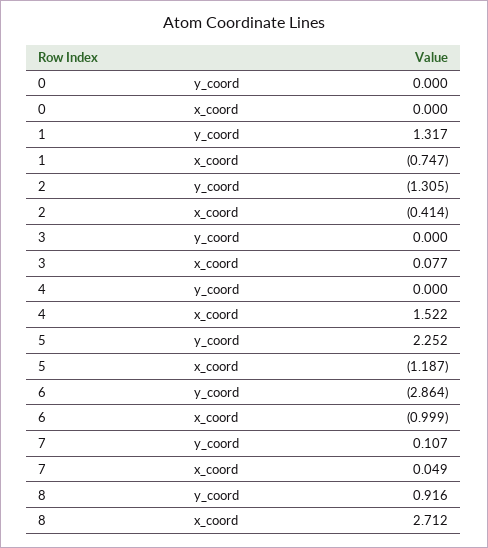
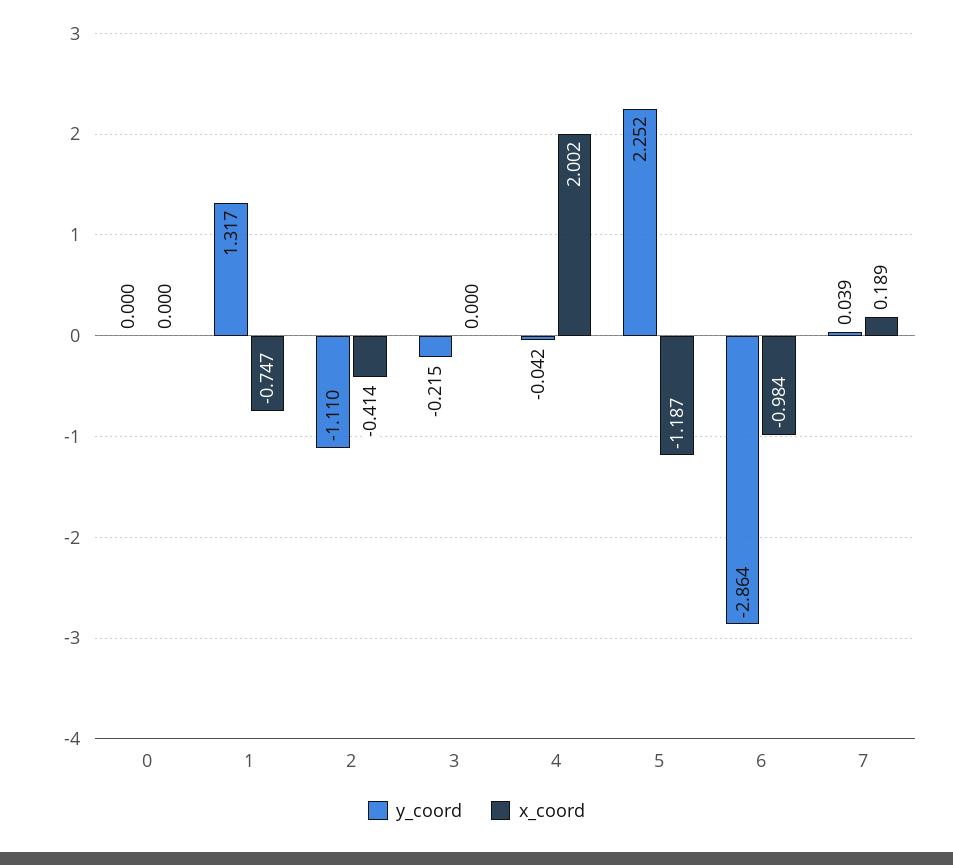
y_coord, 2: -1.305 -> -1.11
y_coord, 3: 0 -> -0.215
x_coord, 3: 0.077 -> 0
y_coord, 4: 0 -> -0.042
x_coord, 4: 1.522 -> 2.002
x_coord, 6: -0.999 -> -0.984
y_coord, 7: 0.107 -> 0.039
x_coord, 7: 0.049 -> 0.189
y_coord, 8: 0.916 -> none
x_coord, 8: 2.712 -> none

